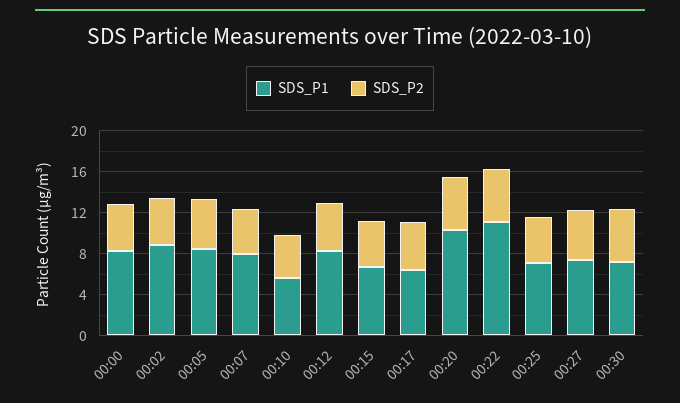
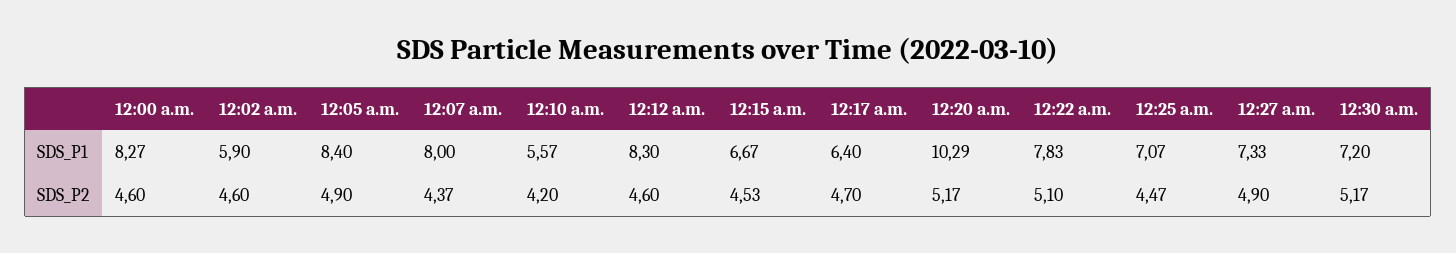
SDS_P1, 00:02: 9 -> 5.9
SDS_P1, 00:22: 11 -> 7.83

